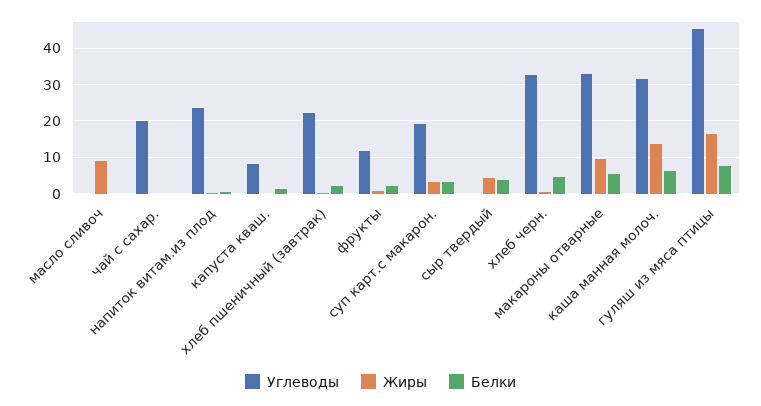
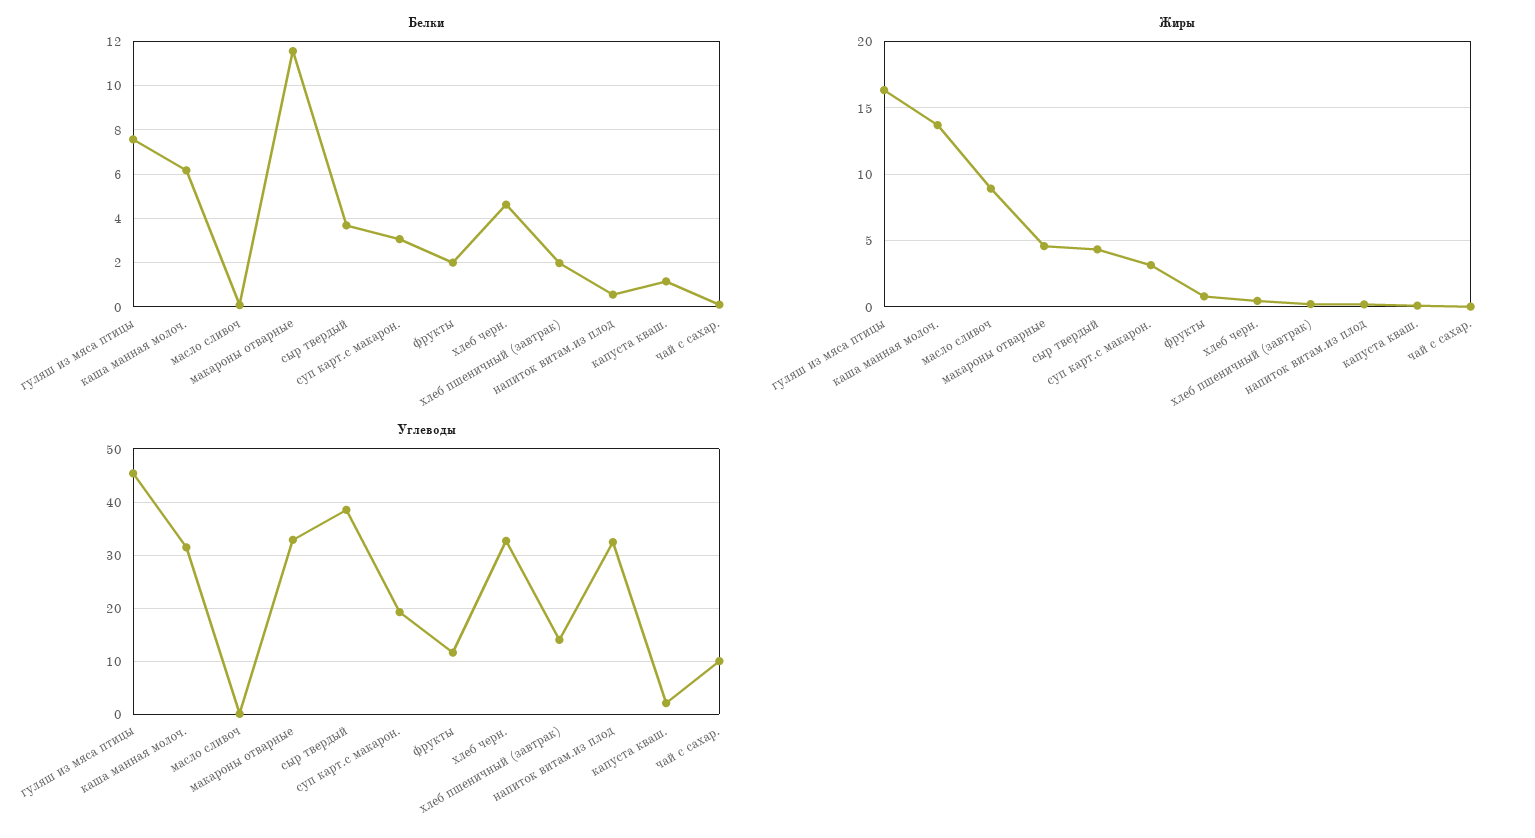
Углеводы, чай с сахар.: 20 -> 10
Углеводы, напиток витам.из плод: 24 -> 32
Углеводы, капуста кваш.: 8 -> 2
Углеводы, хлеб пшеничный (завтрак): 22 -> 14
Углеводы, сыр твердый: 0 -> 38
Жиры, макароны отварные: 10 -> 4.5
Белки, макароны отварные: 6 -> 11.5

